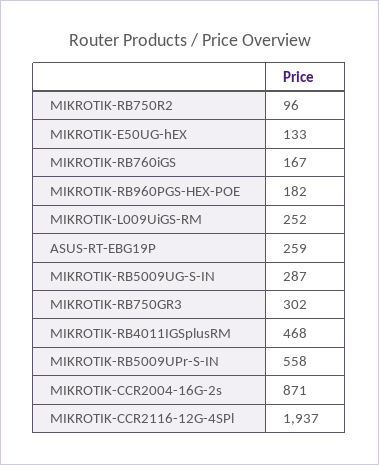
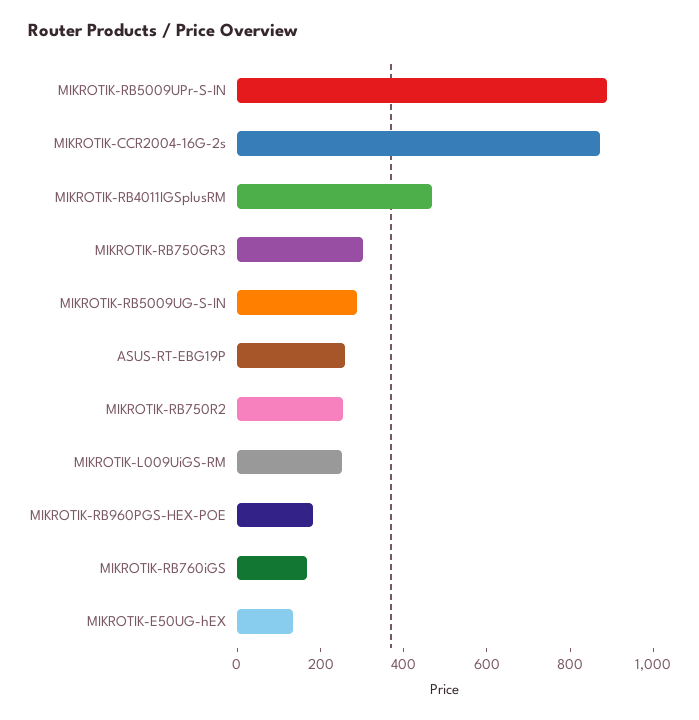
MIKROTIK-RB750R2: 96 -> 250
MIKROTIK-RB5009UPr-S-IN: 558 -> 900
MIKROTIK-CCR2116-12G-4SPl: 1937 -> none

